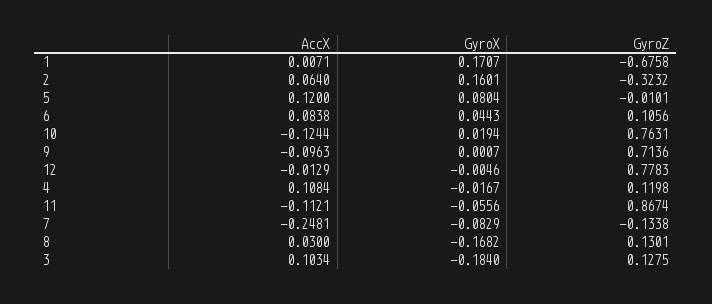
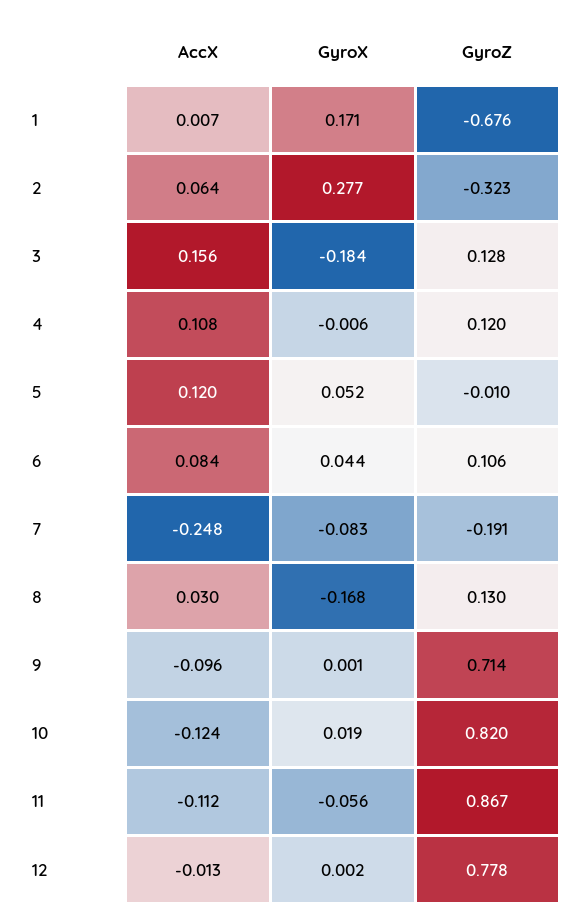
GyroX, 2: 0.1601 -> 0.277
GyroX, 5: 0.0804 -> 0.052
GyroZ, 10: 0.7631 -> 0.82
GyroX, 12: -0.0046 -> 0.002
GyroX, 4: -0.0167 -> -0.006
GyroZ, 7: -0.1338 -> -0.191
AccX, 3: 0.1034 -> 0.156

